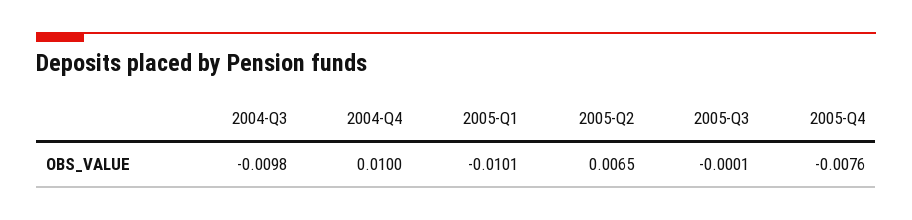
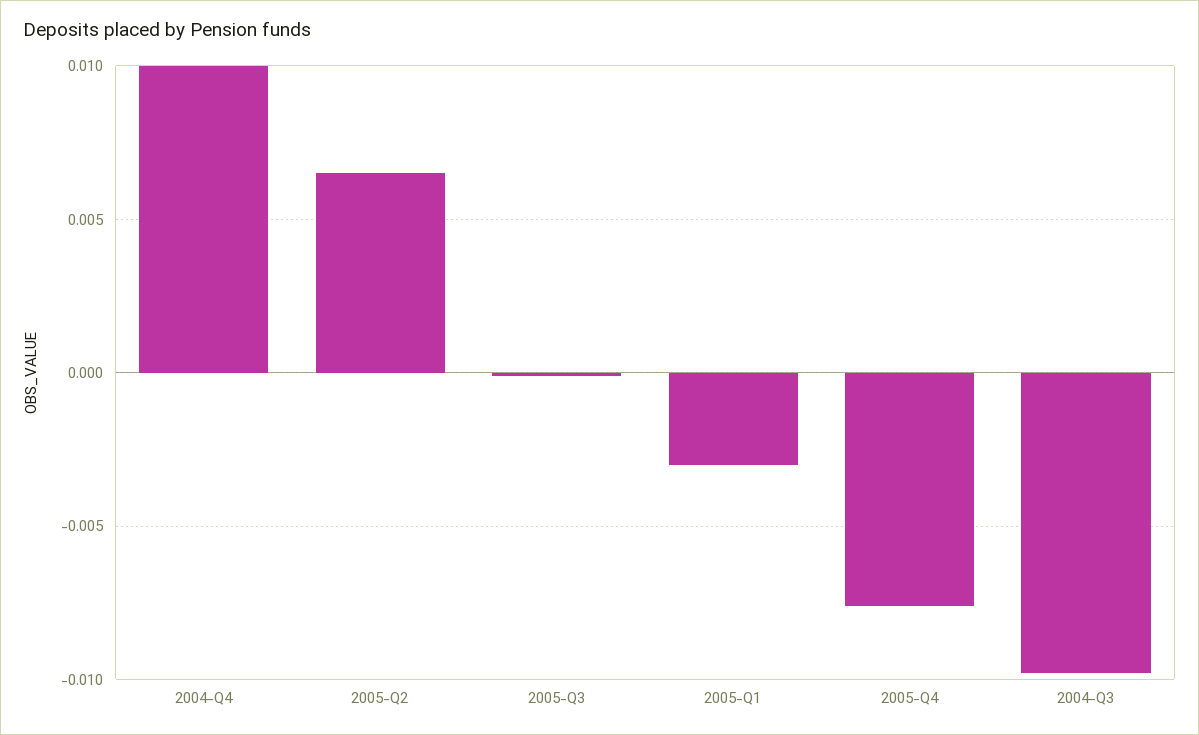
2005-Q1: -0.0101 -> -0.003

